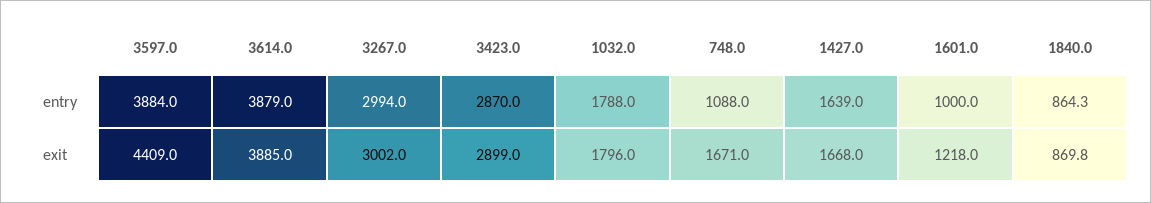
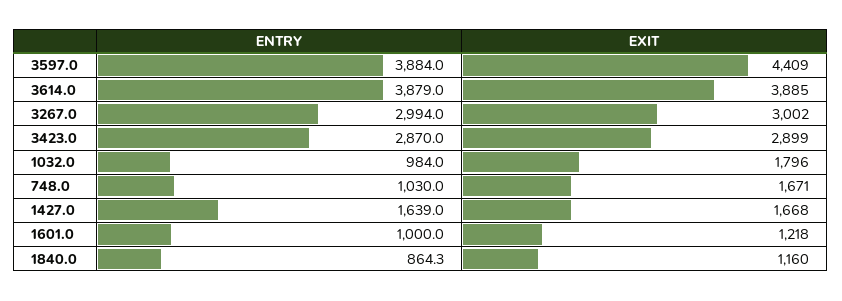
1032.0, entry: 1788 -> 984
748.0, entry: 1088 -> 1030
1840.0, exit: 869.8 -> 1160

